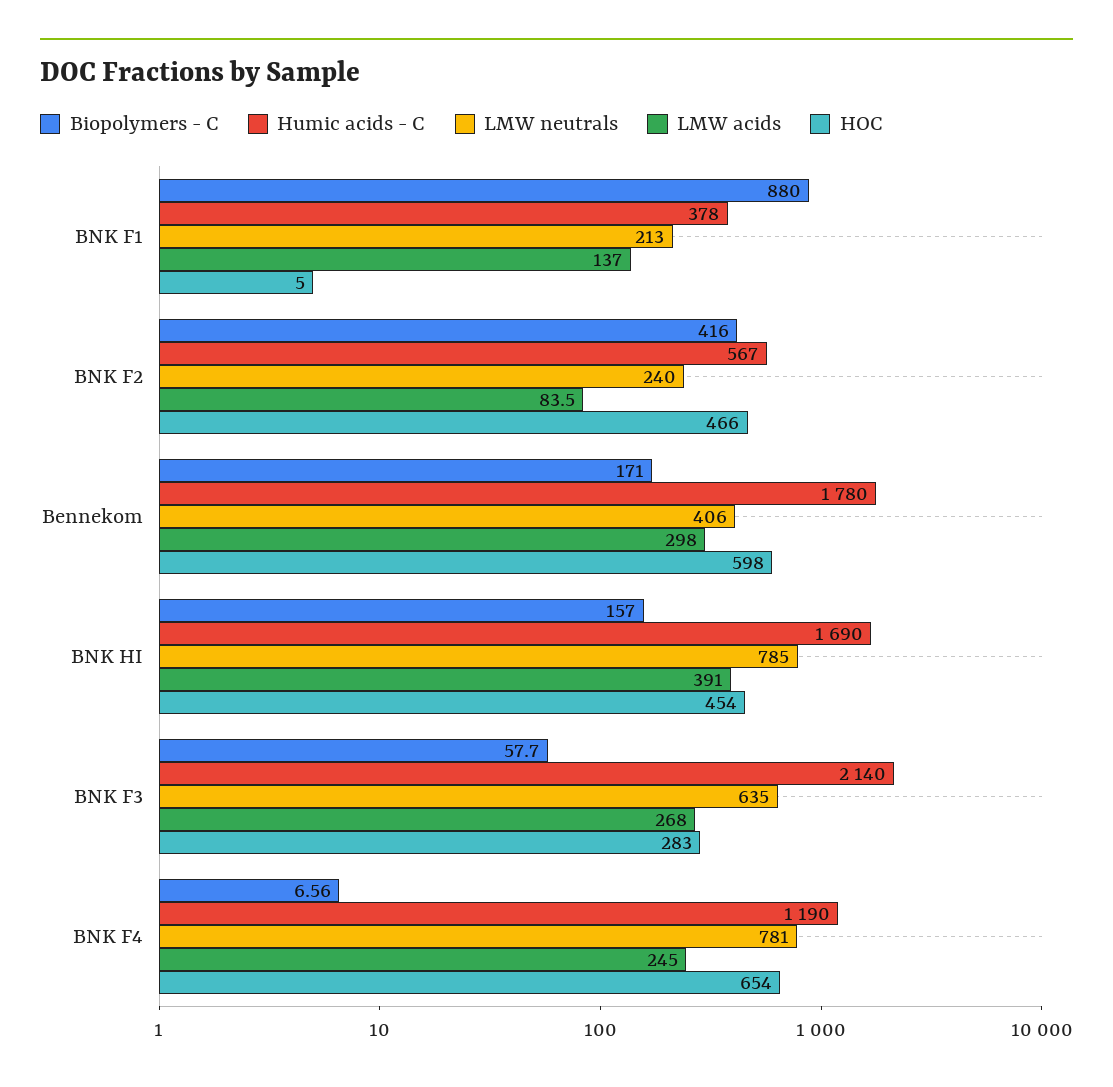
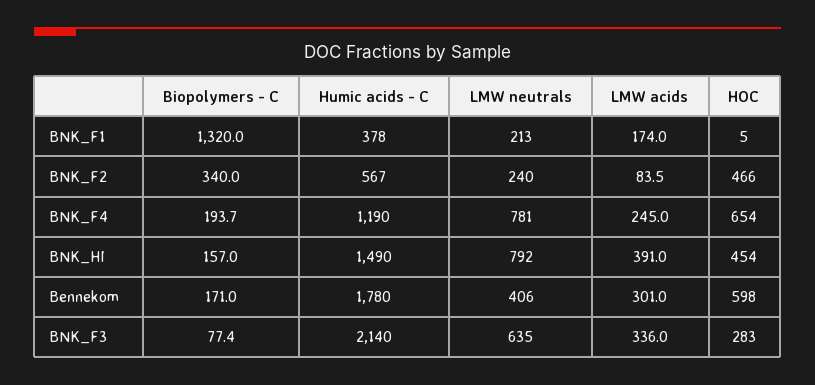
Biopolymers - C, BNK F1: 880 -> 1320
LMW acids, BNK F1: 137 -> 174
Biopolymers - C, BNK F2: 416 -> 340
LMW acids, Bennekom: 298 -> 301
Humic acids - C, BNK HI: 1690 -> 1490
LMW neutrals, BNK HI: 785 -> 792
Biopolymers - C, BNK F3: 57.7 -> 77.4
LMW acids, BNK F3: 268 -> 336
Biopolymers - C, BNK F4: 6.56 -> 193.7

